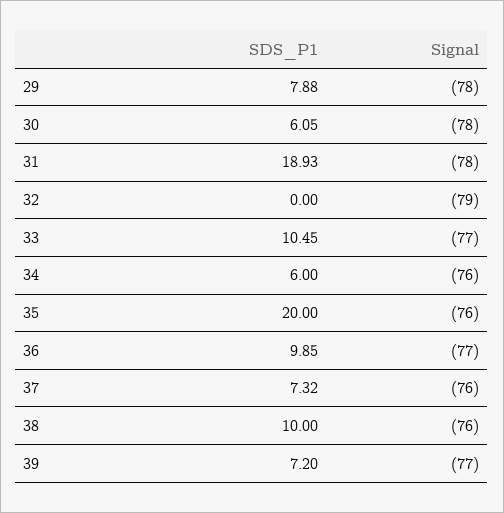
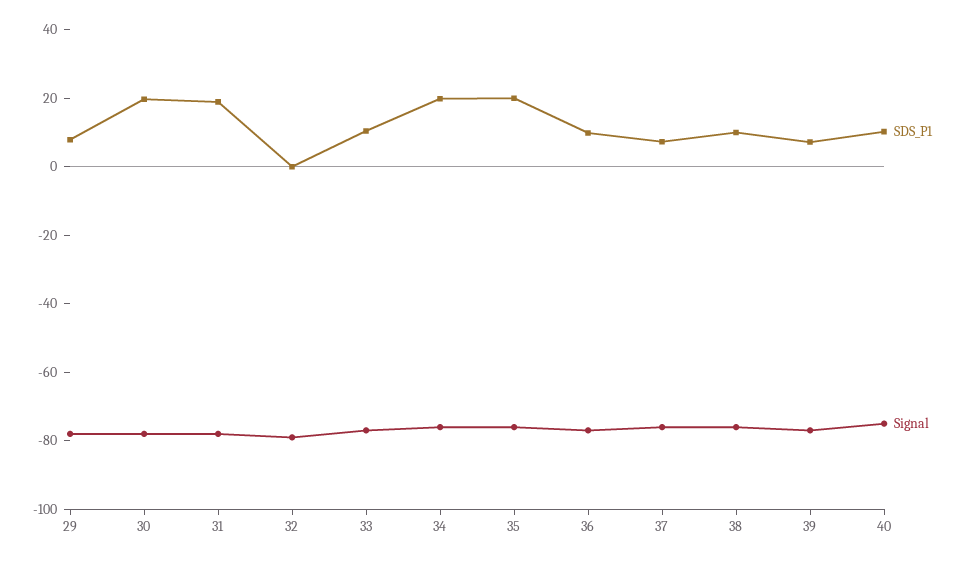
SDS_P1, 30: 6.05 -> 20
SDS_P1, 34: 6 -> 20
SDS_P1, 40: none -> 10
Signal, 40: none -> -75

